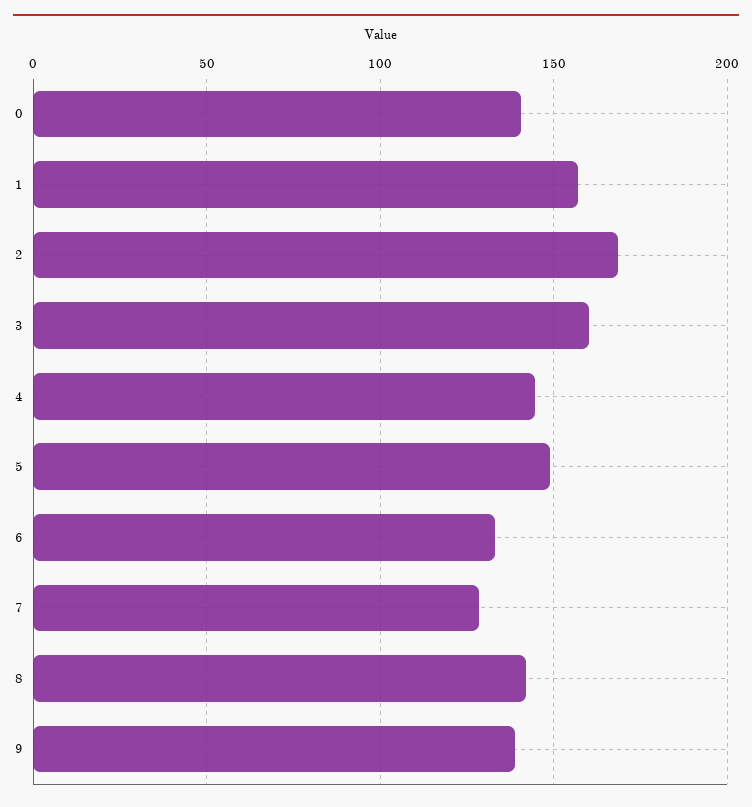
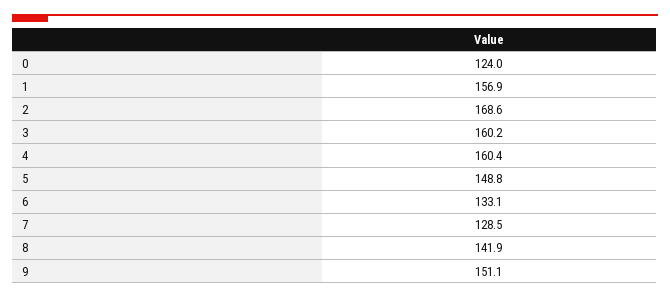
0: 140 -> 124
4: 145 -> 160.4
9: 140 -> 151.1

